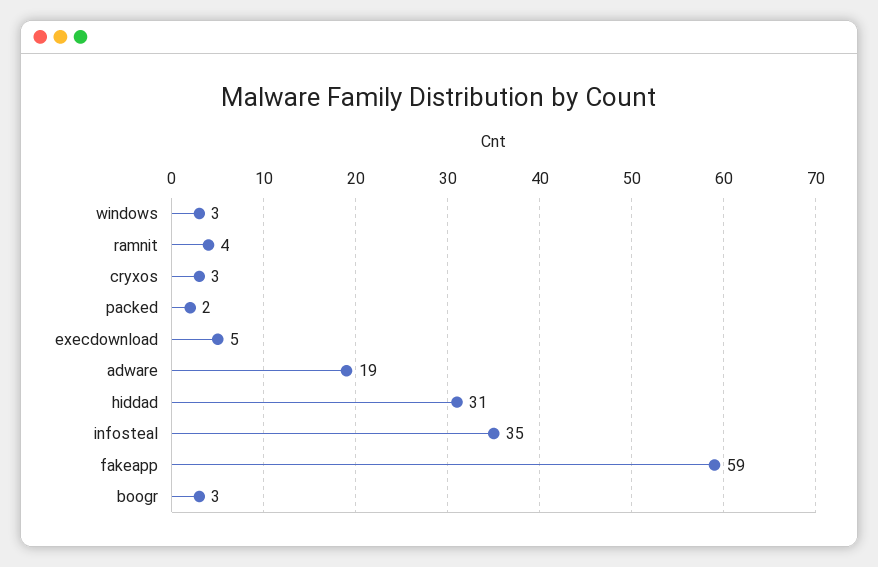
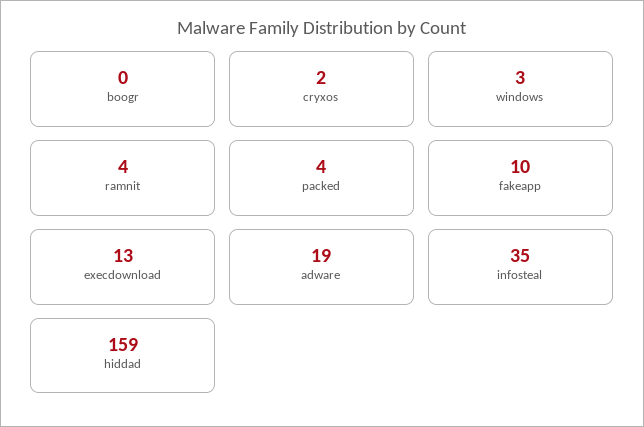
cryxos: 3 -> 2
packed: 2 -> 4
execdownload: 5 -> 13
hiddad: 31 -> 159
fakeapp: 59 -> 10
boogr: 3 -> 0

